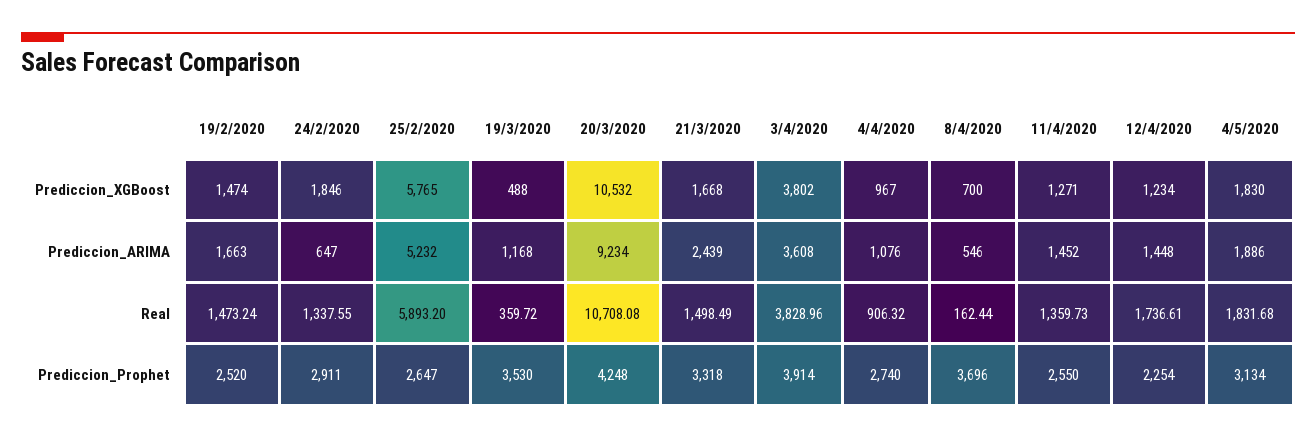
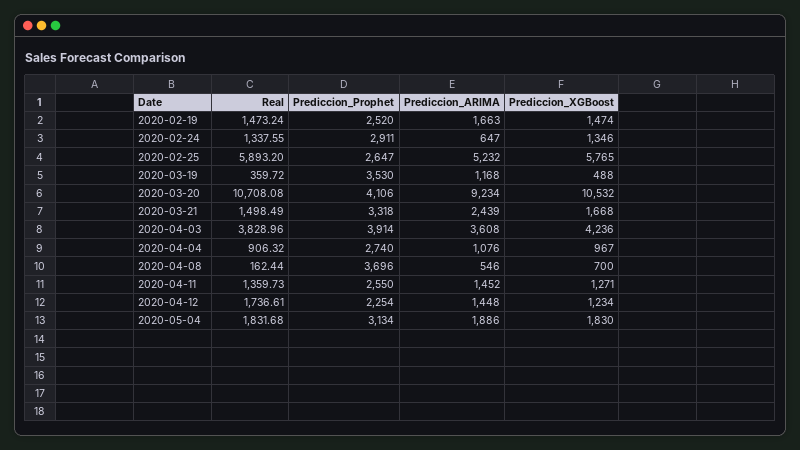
24/2/2020, Prediccion_XGBoost: 1846 -> 1346
3/4/2020, Prediccion_XGBoost: 3802 -> 4236
20/3/2020, Prediccion_Prophet: 4248 -> 4106

